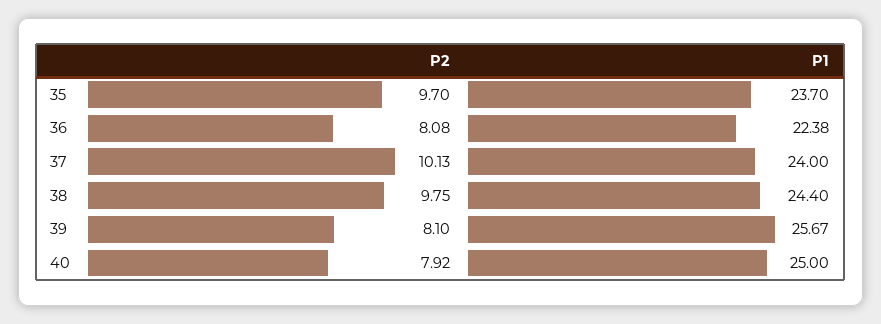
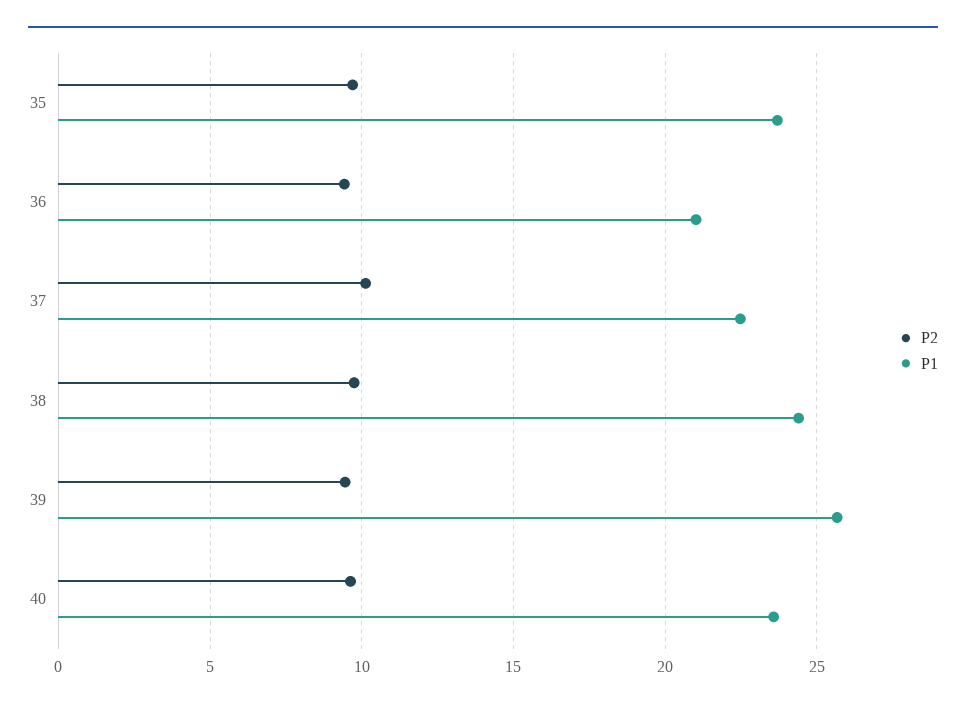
P2, 36: 8.08 -> 9.5
P1, 36: 22.38 -> 21
P1, 37: 24 -> 22.5
P2, 39: 8.1 -> 9.5
P2, 40: 7.92 -> 9.5
P1, 40: 25 -> 23.5

